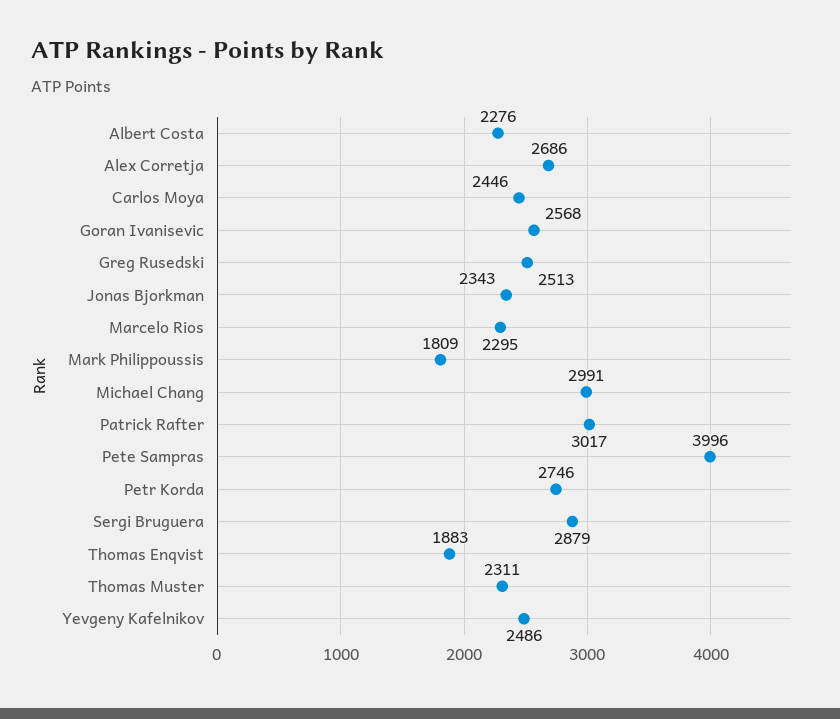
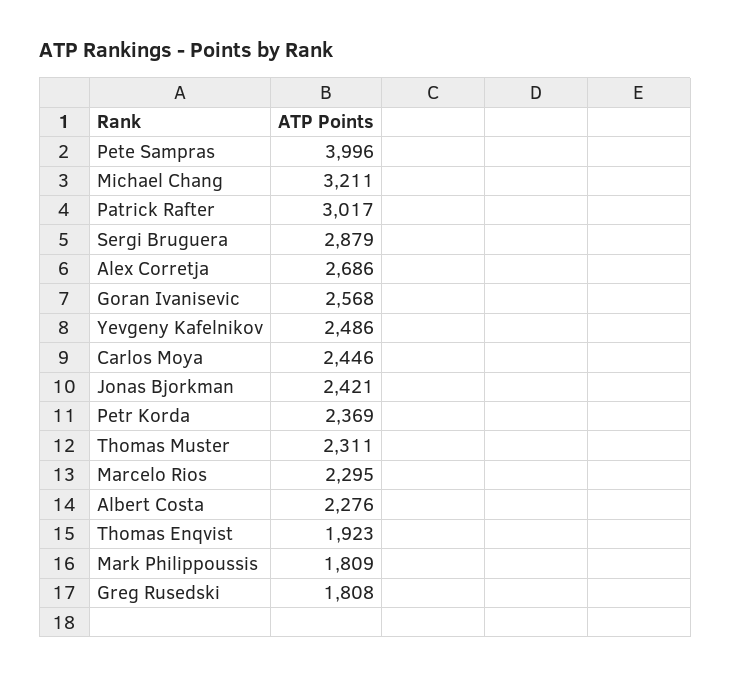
Greg Rusedski: 2513 -> 1808
Jonas Bjorkman: 2343 -> 2421
Michael Chang: 2991 -> 3211
Petr Korda: 2746 -> 2369
Thomas Enqvist: 1883 -> 1923

